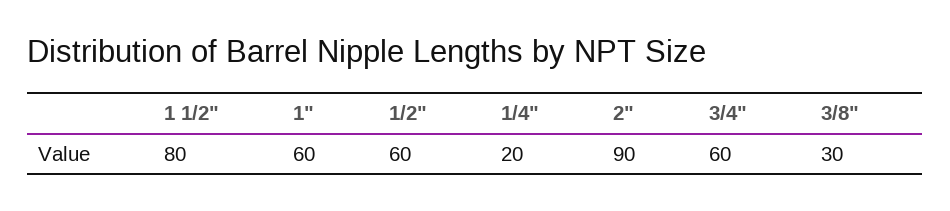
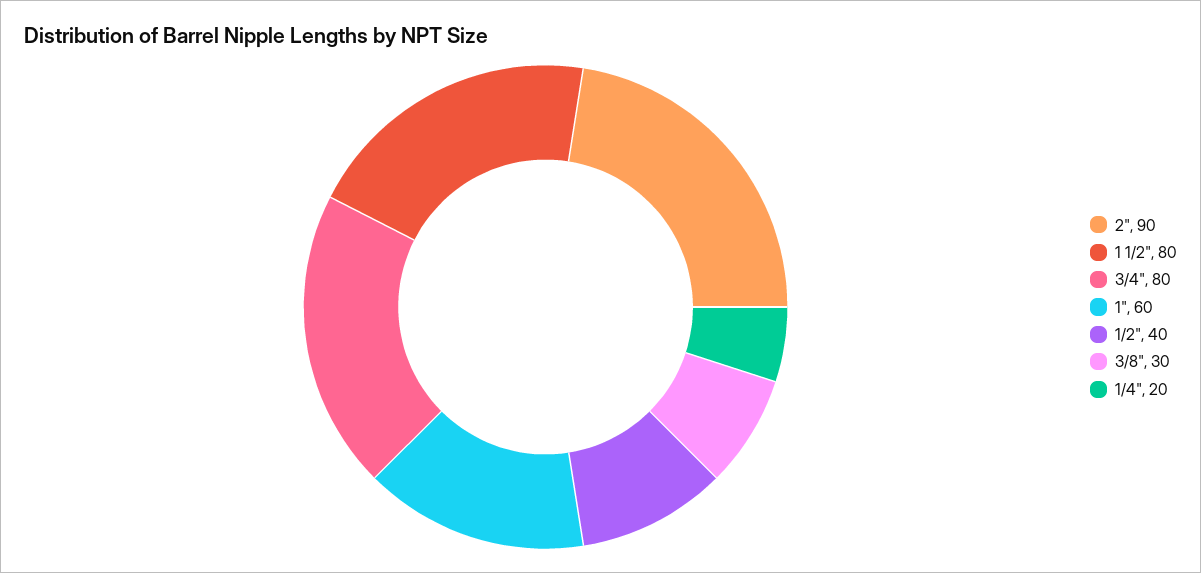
1/2": 60 -> 40
3/4": 60 -> 80

